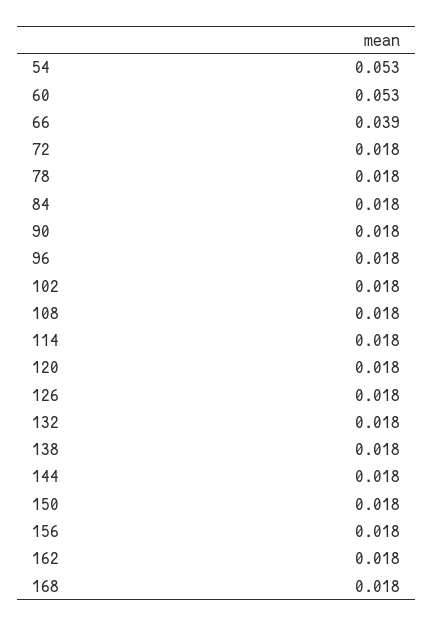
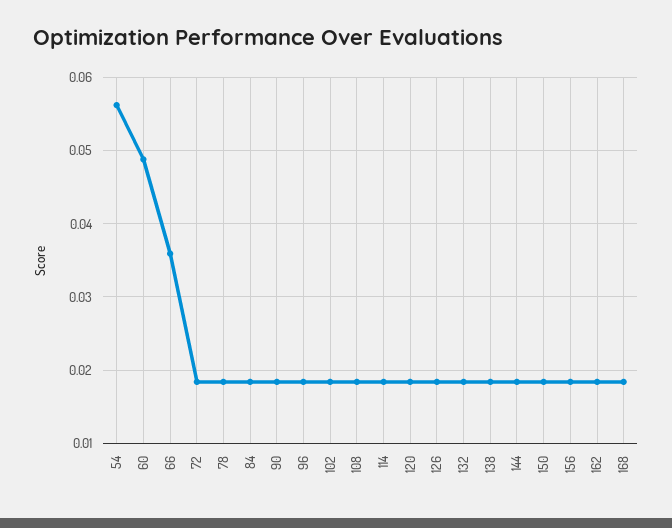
54: 0.053 -> 0.056
60: 0.053 -> 0.049
66: 0.039 -> 0.036

